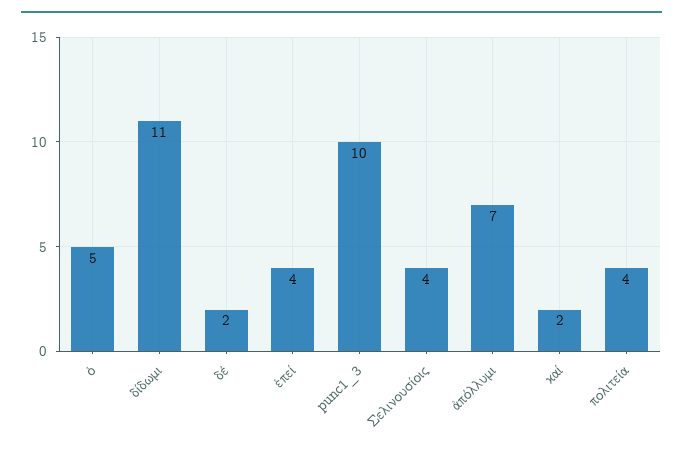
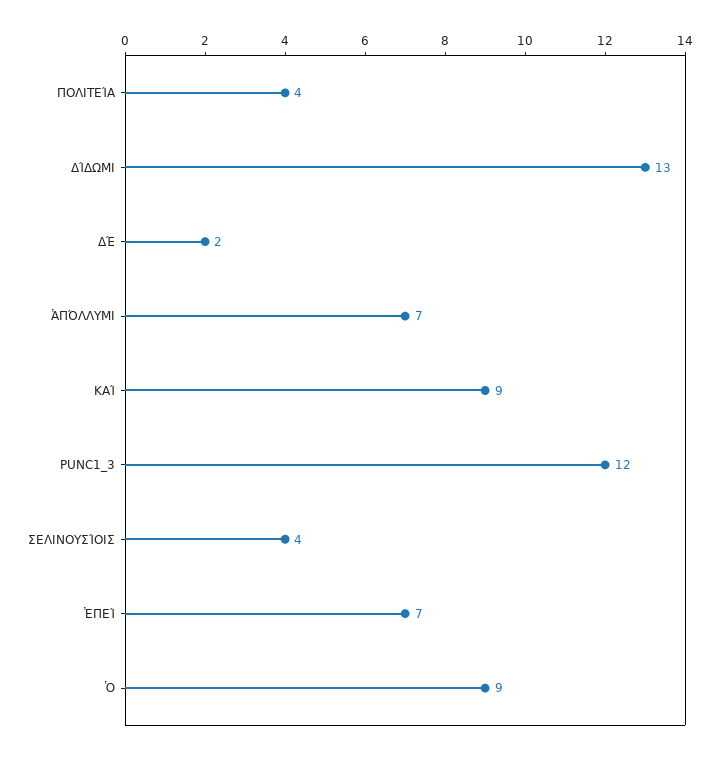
ὁ: 5 -> 9
δίδωμι: 11 -> 13
ἐπεί: 4 -> 7
punc1_3: 10 -> 12
καί: 2 -> 9

